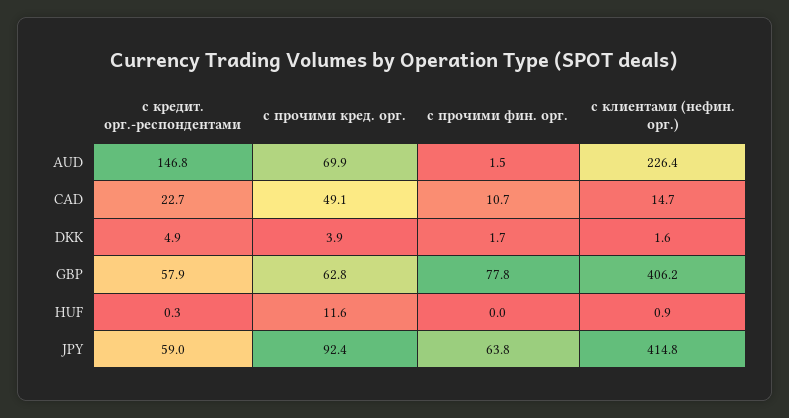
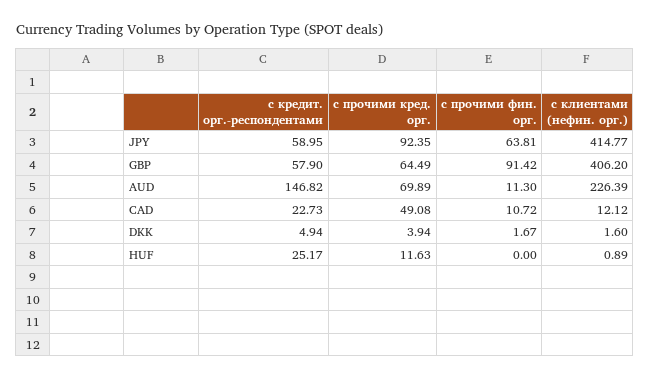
с прочими фин. орг., AUD: 1.5 -> 11.3
с клиентами (нефин. орг.), CAD: 14.7 -> 12.12
с прочими кред. орг., GBP: 62.8 -> 64.49
с прочими фин. орг., GBP: 77.8 -> 91.42
с кредит. орг.-респондентами, HUF: 0.3 -> 25.17

